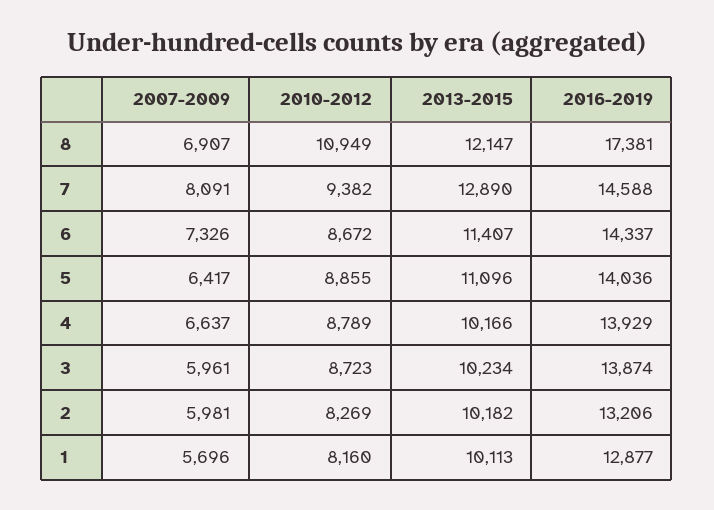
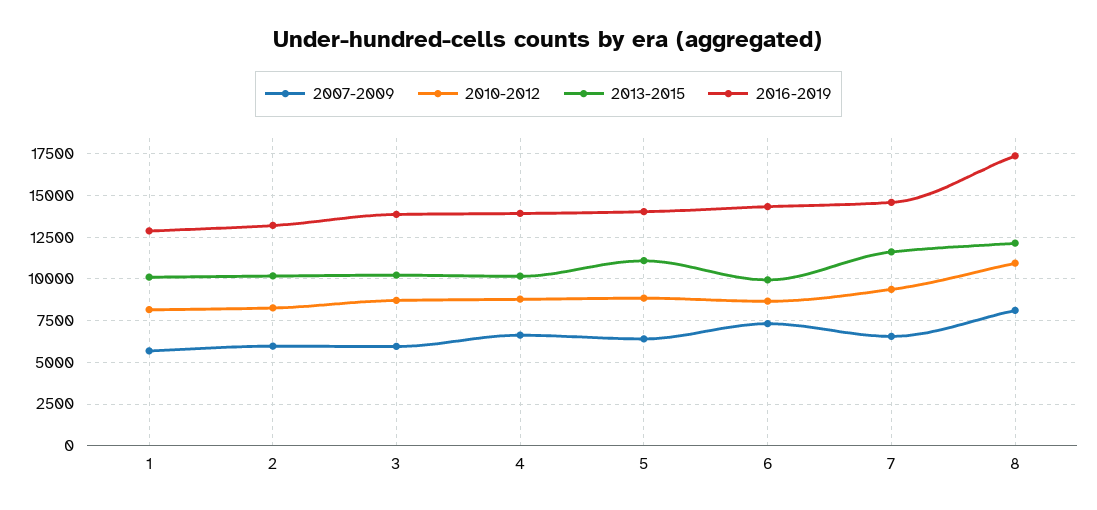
2007-2009, 8: 6907 -> 8000
2007-2009, 7: 8091 -> 6500
2013-2015, 7: 12890 -> 11500
2013-2015, 6: 11407 -> 10000

